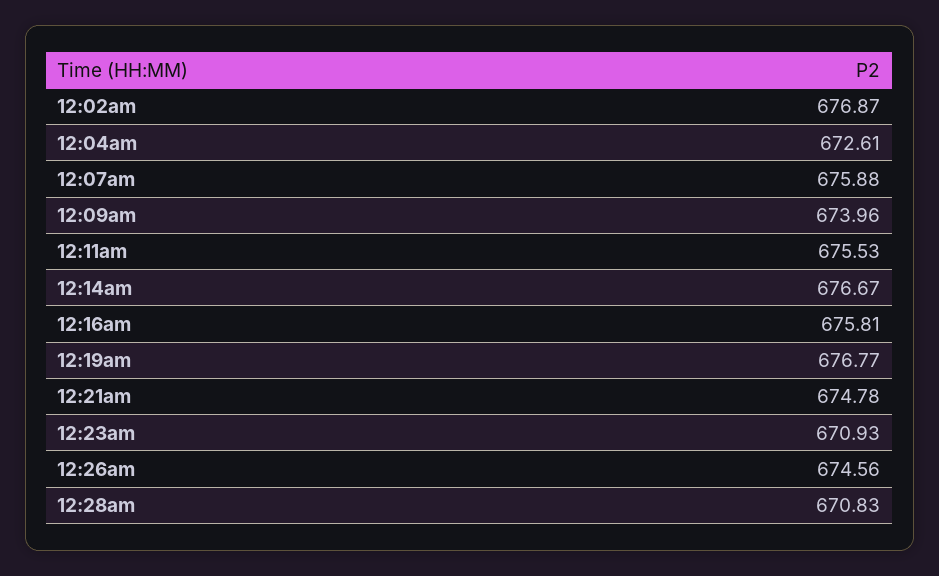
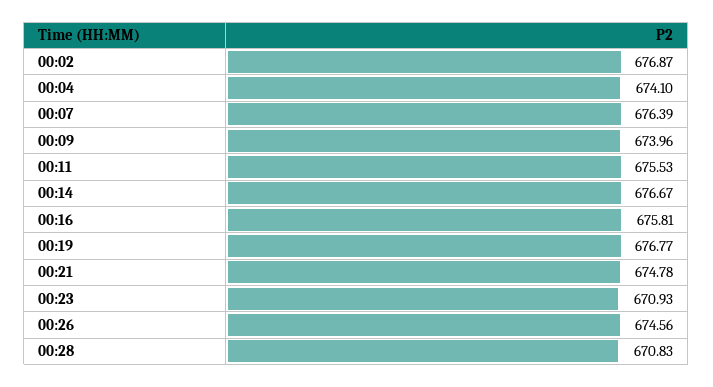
12:04am: 672.61 -> 674.1
12:07am: 675.88 -> 676.39

